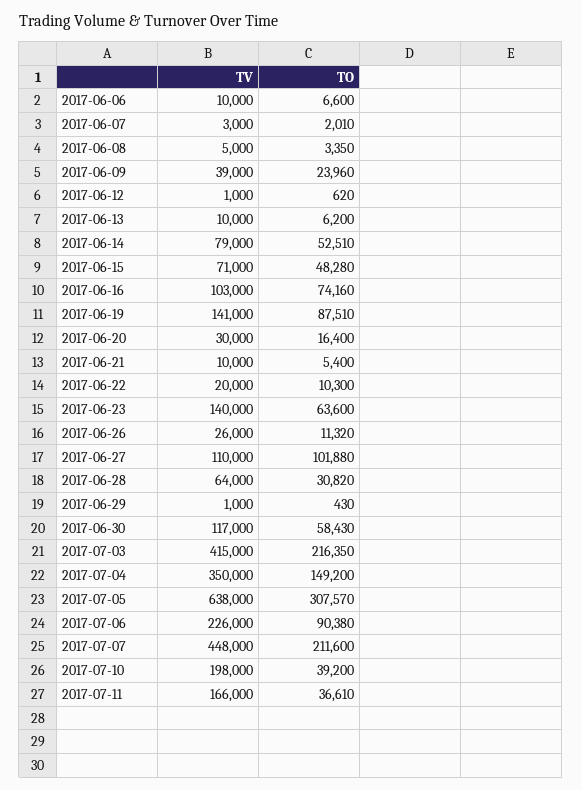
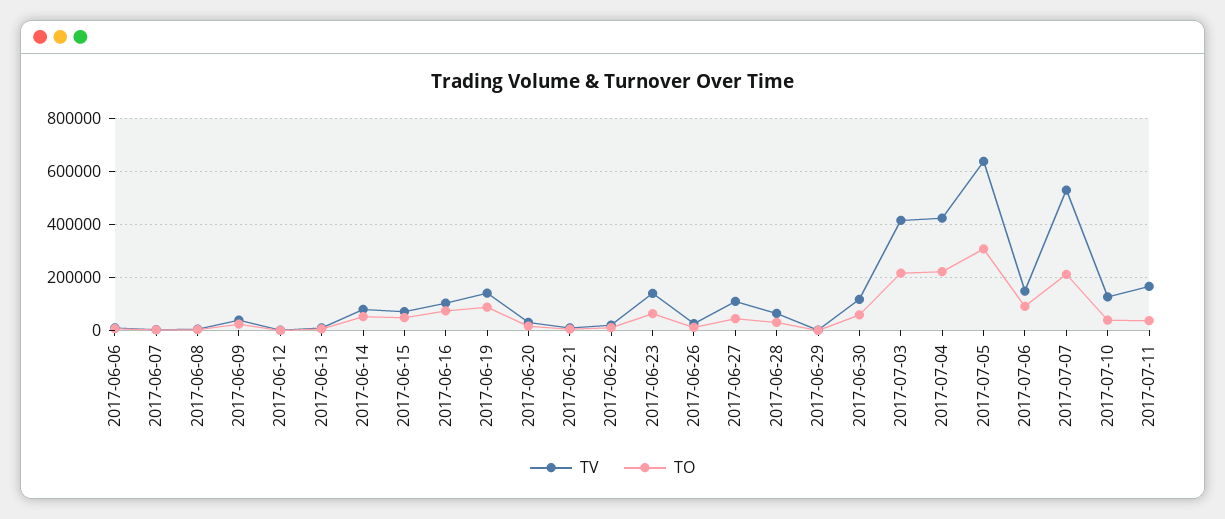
TO, 2017-06-27: 101880 -> 50000
TV, 2017-07-04: 350000 -> 425000
TO, 2017-07-04: 149200 -> 225000
TV, 2017-07-06: 226000 -> 150000
TV, 2017-07-07: 448000 -> 525000
TV, 2017-07-10: 198000 -> 125000

